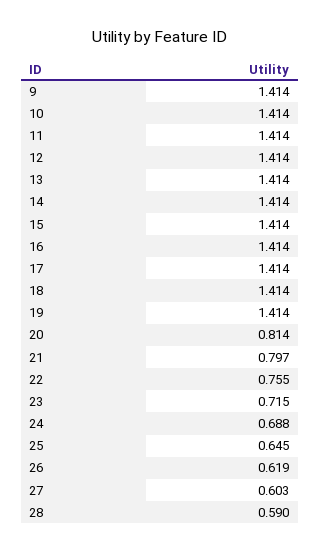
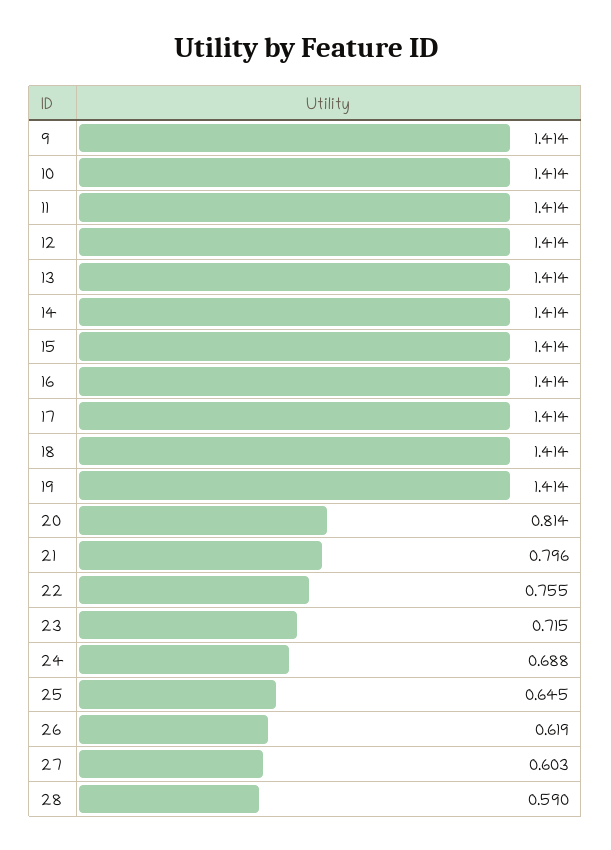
21: 0.797 -> 0.796

